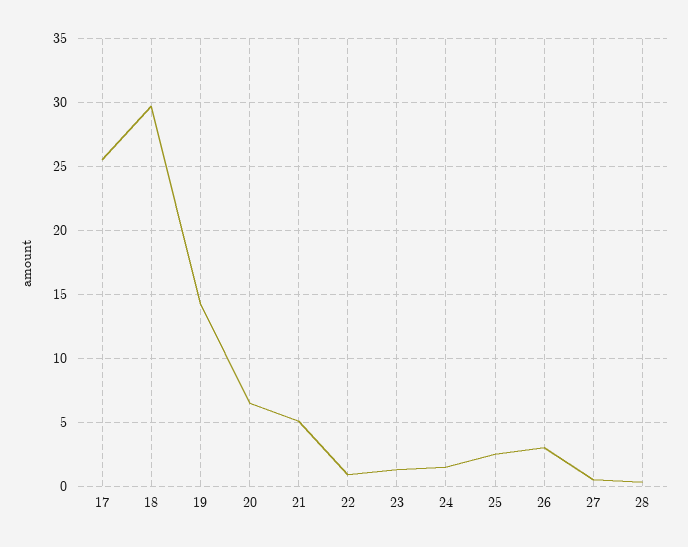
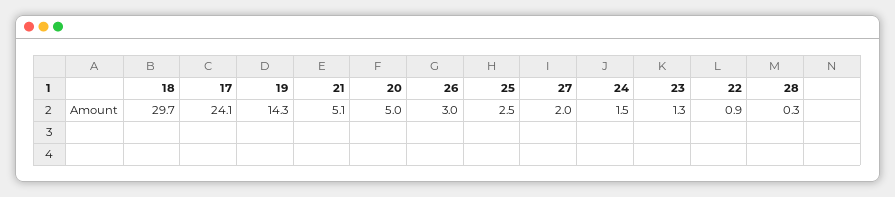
17: 25.5 -> 24.1
20: 6.5 -> 5
27: 0.5 -> 2

